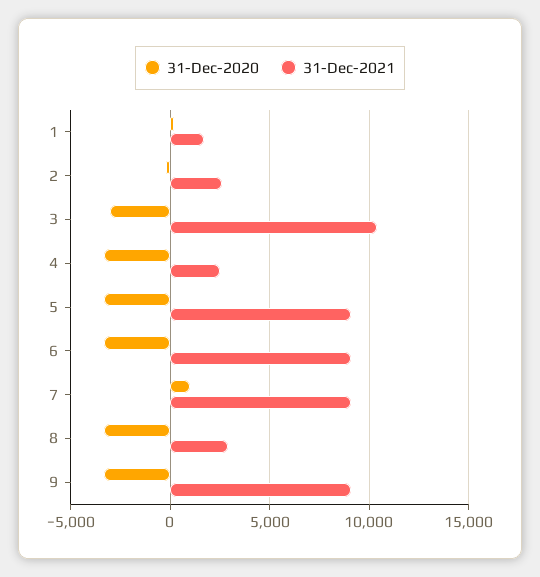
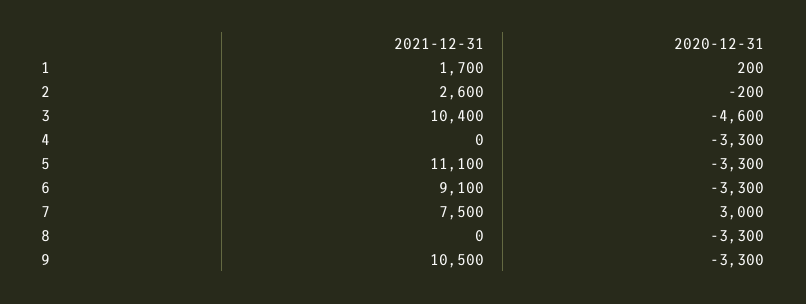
31-Dec-2020, 3: -3000 -> -4600
31-Dec-2021, 4: 2500 -> 0
31-Dec-2021, 5: 9000 -> 11100
31-Dec-2020, 7: 1000 -> 3000
31-Dec-2021, 7: 9000 -> 7500
31-Dec-2021, 8: 3000 -> 0
31-Dec-2021, 9: 9000 -> 10500

